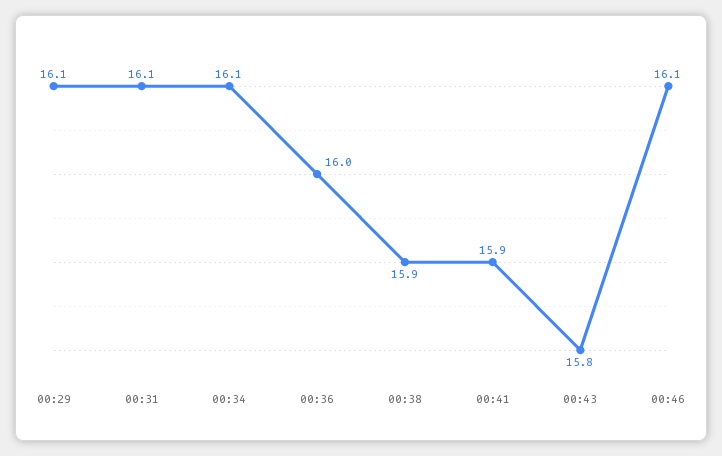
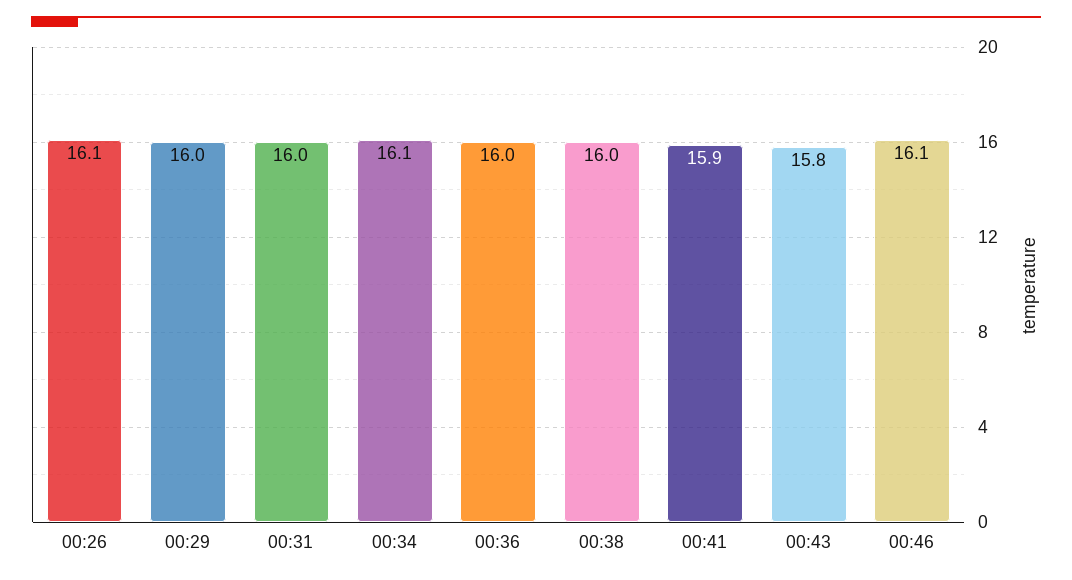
00:29: 16.1 -> 16
00:31: 16.1 -> 16
00:38: 15.9 -> 16
00:26: none -> 16.1

